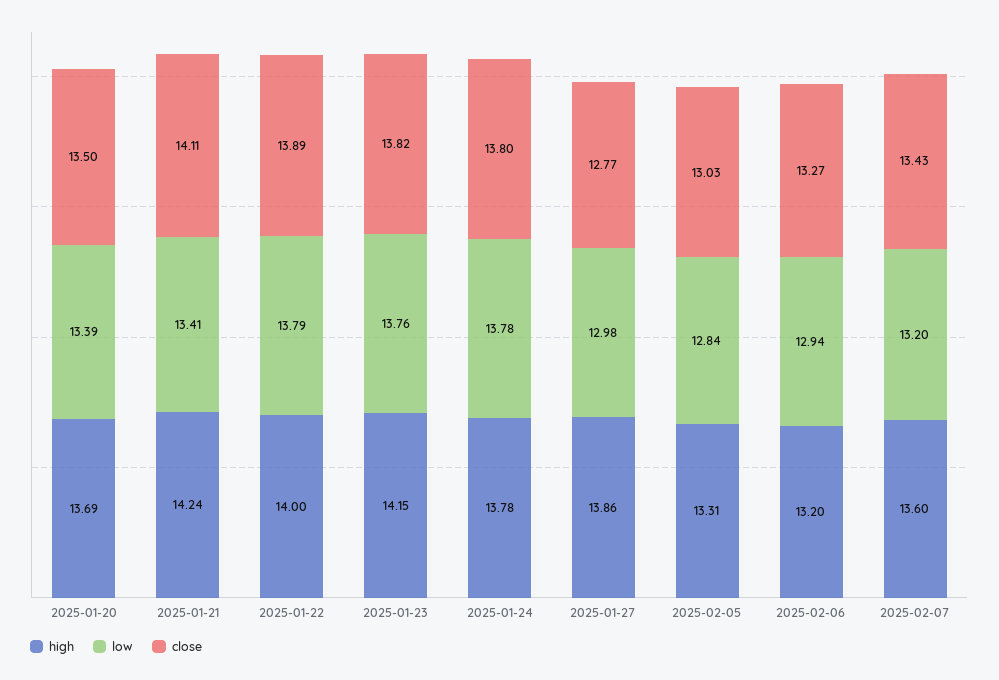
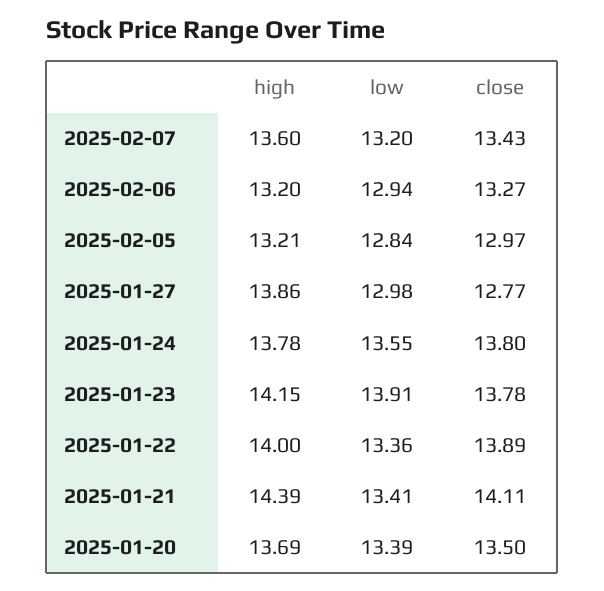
high, 2025-01-21: 14.24 -> 14.39
low, 2025-01-22: 13.79 -> 13.36
low, 2025-01-23: 13.76 -> 13.91
close, 2025-01-23: 13.82 -> 13.78
low, 2025-01-24: 13.78 -> 13.55
high, 2025-02-05: 13.31 -> 13.21
close, 2025-02-05: 13.03 -> 12.97

